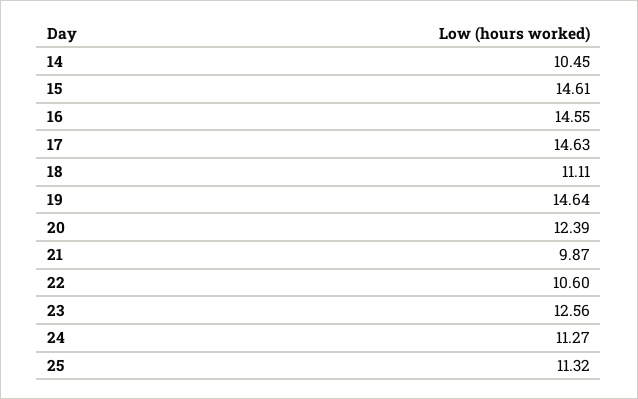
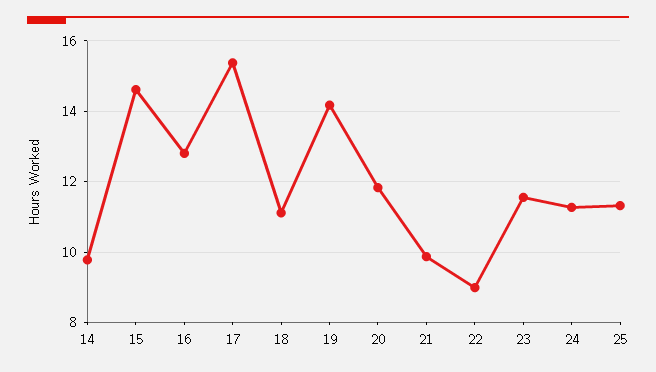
14: 10.45 -> 9.8
16: 14.55 -> 12.8
17: 14.63 -> 15.4
19: 14.64 -> 14.2
20: 12.39 -> 11.8
22: 10.6 -> 9
23: 12.56 -> 11.6

